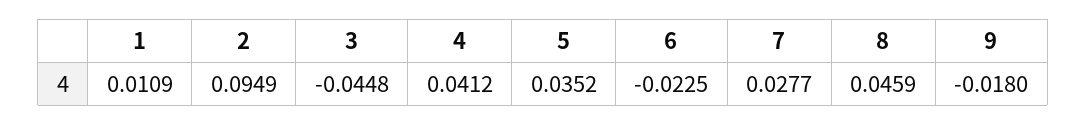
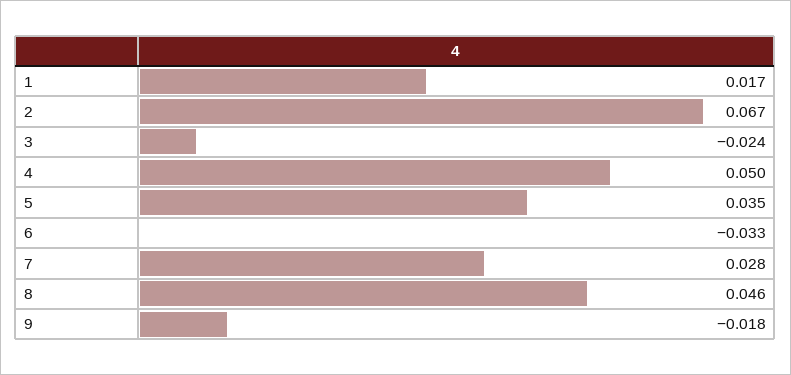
1: 0.0109 -> 0.017
2: 0.0949 -> 0.067
3: -0.0448 -> -0.024
4: 0.0412 -> 0.05
6: -0.0225 -> -0.033

